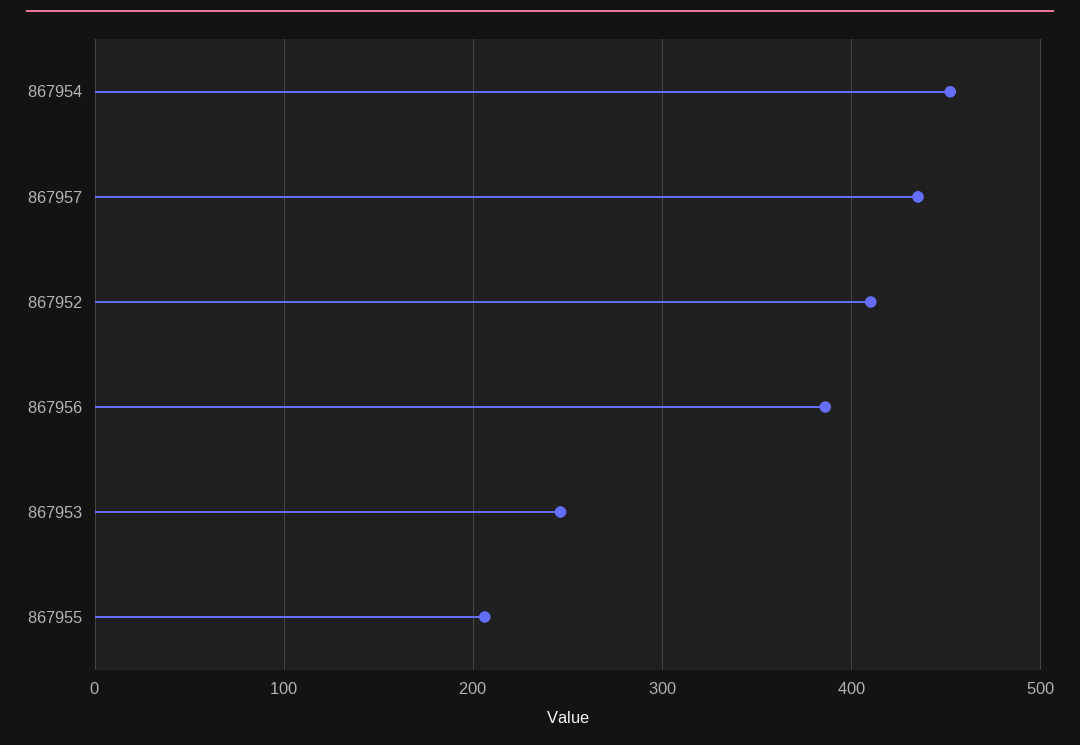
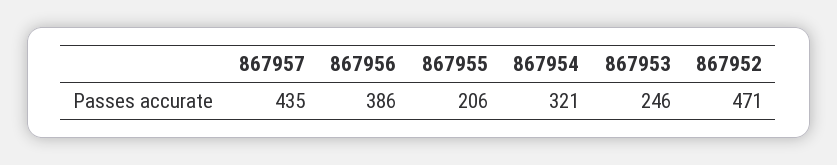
867954: 450 -> 321
867952: 410 -> 471

